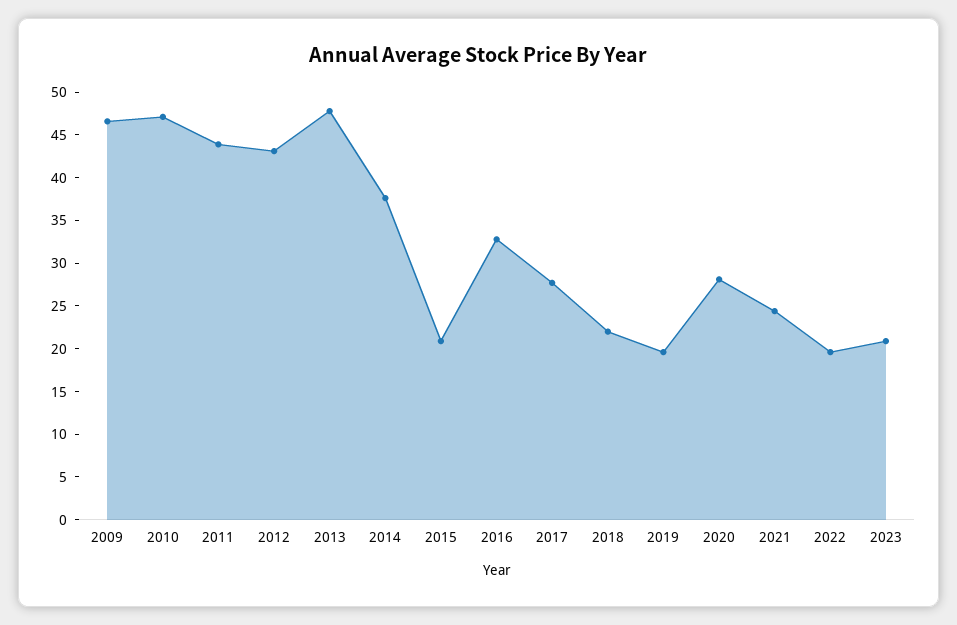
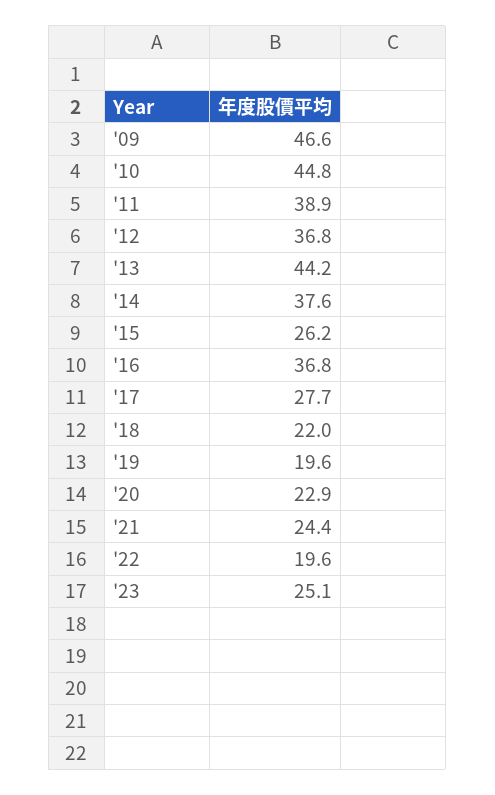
2010: 47 -> 44.8
2011: 44 -> 38.9
2012: 43 -> 36.8
2013: 48 -> 44.2
2015: 21 -> 26.2
2016: 33 -> 36.8
2020: 28 -> 22.9
2023: 21 -> 25.1

